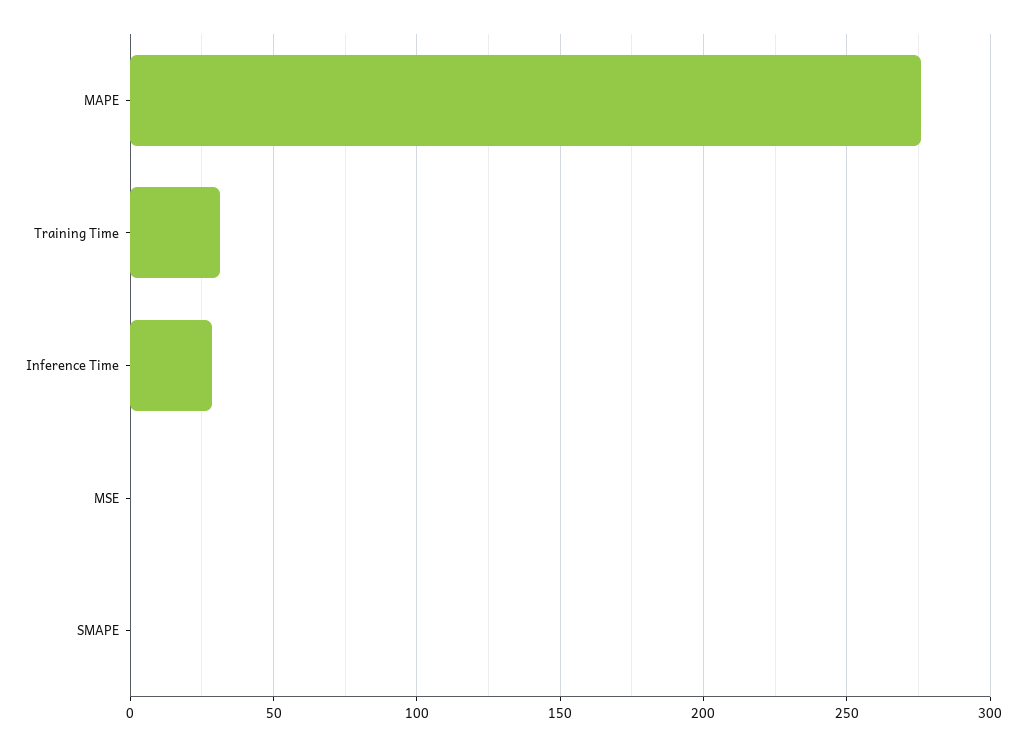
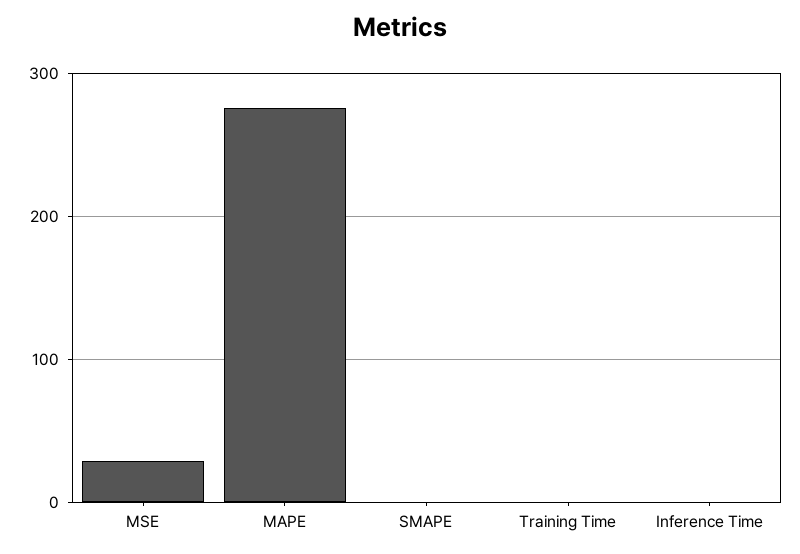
Training Time: 30 -> 0
Inference Time: 30 -> 0
MSE: 0 -> 30

